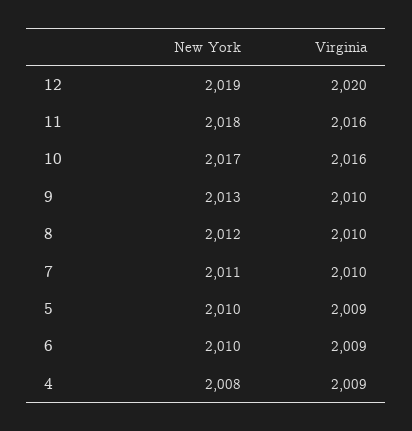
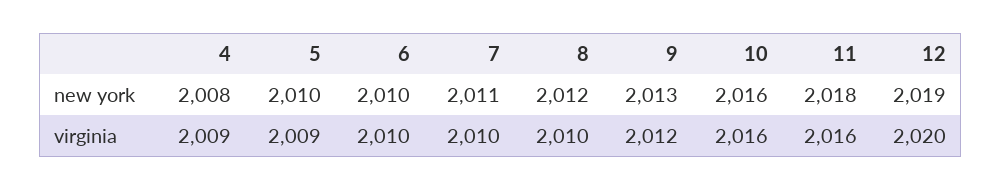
New York, 10: 2017 -> 2016
Virginia, 9: 2010 -> 2012
Virginia, 6: 2009 -> 2010

